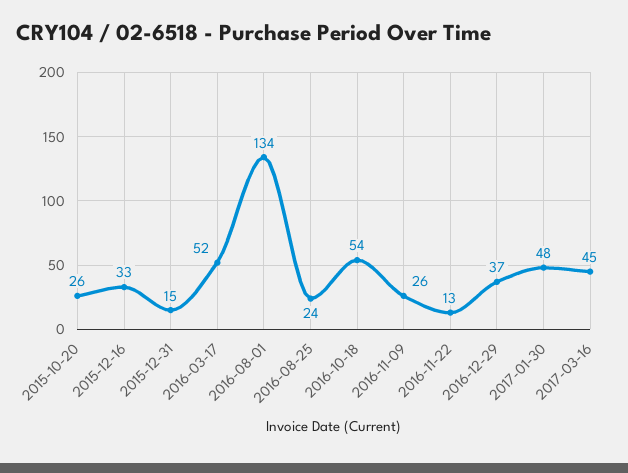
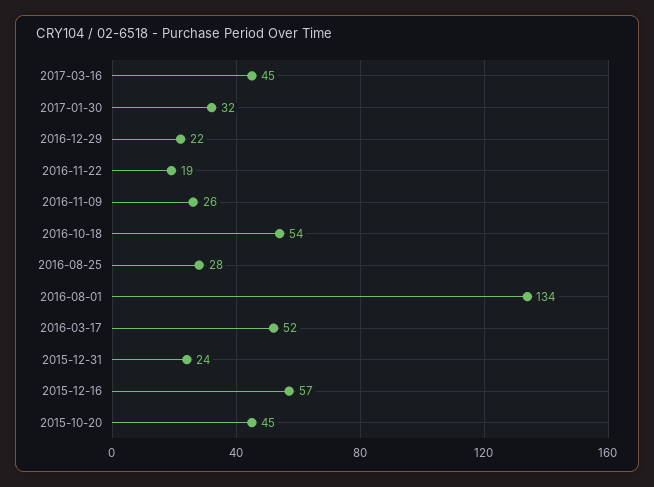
2015-10-20: 26 -> 45
2015-12-16: 33 -> 57
2015-12-31: 15 -> 24
2016-08-25: 24 -> 28
2016-11-22: 13 -> 19
2016-12-29: 37 -> 22
2017-01-30: 48 -> 32

